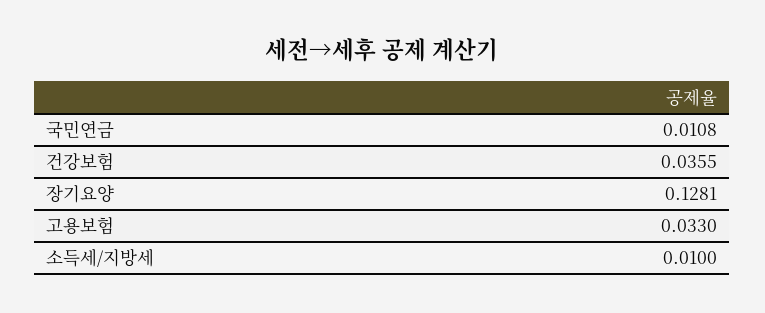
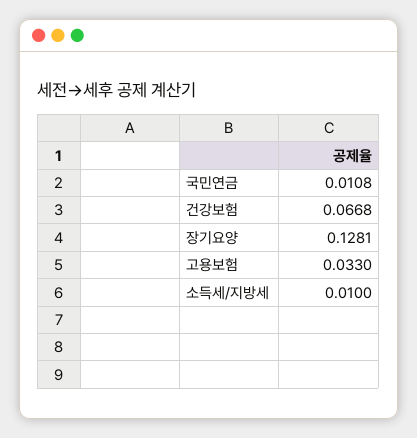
건강보험: 0.0355 -> 0.0668

